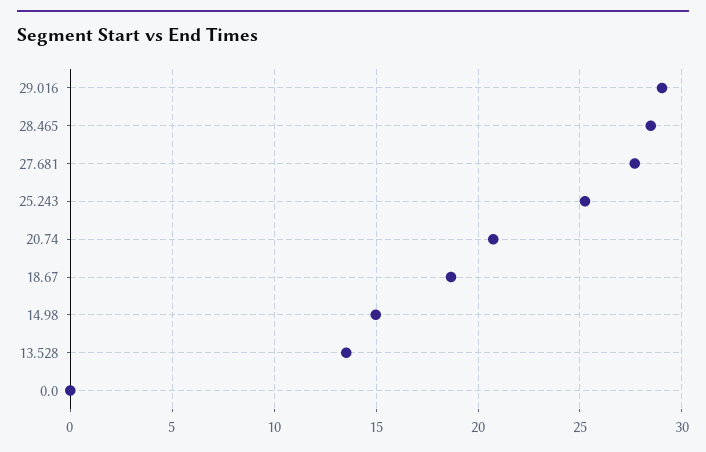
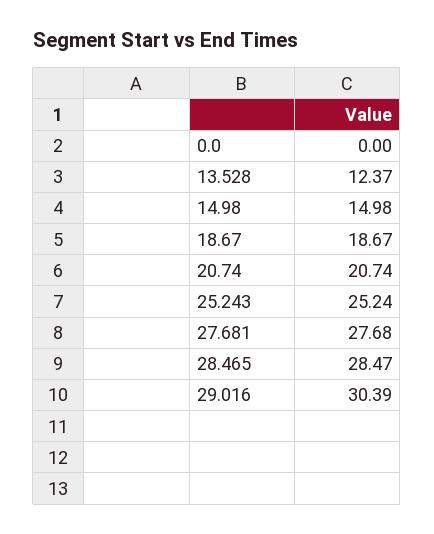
29.016: 29 -> 30.39
13.528: 13.5 -> 12.37

